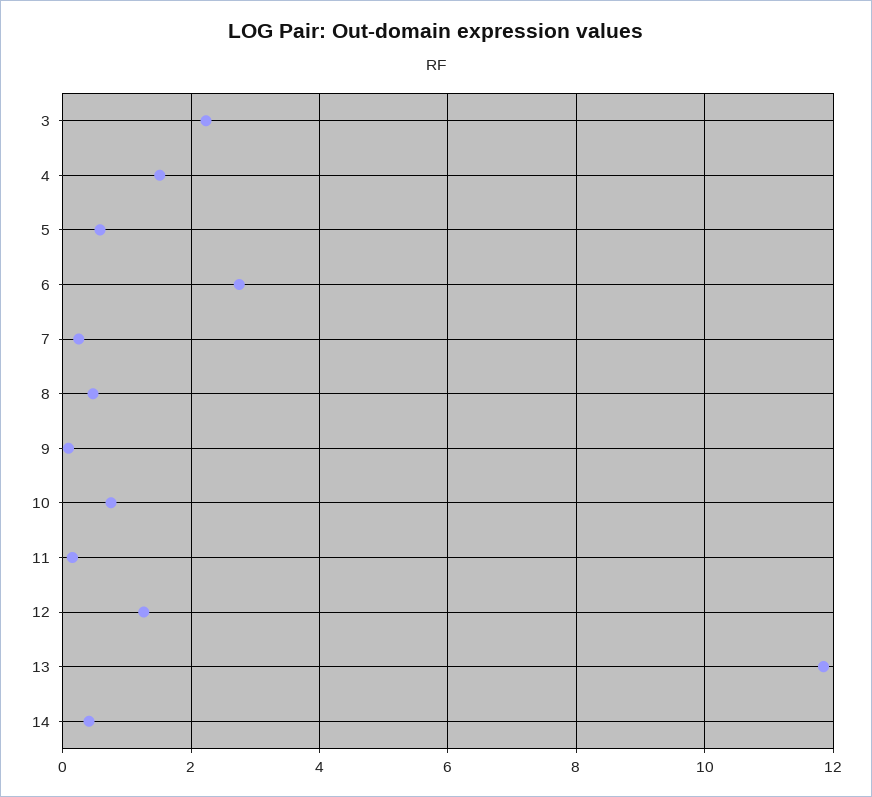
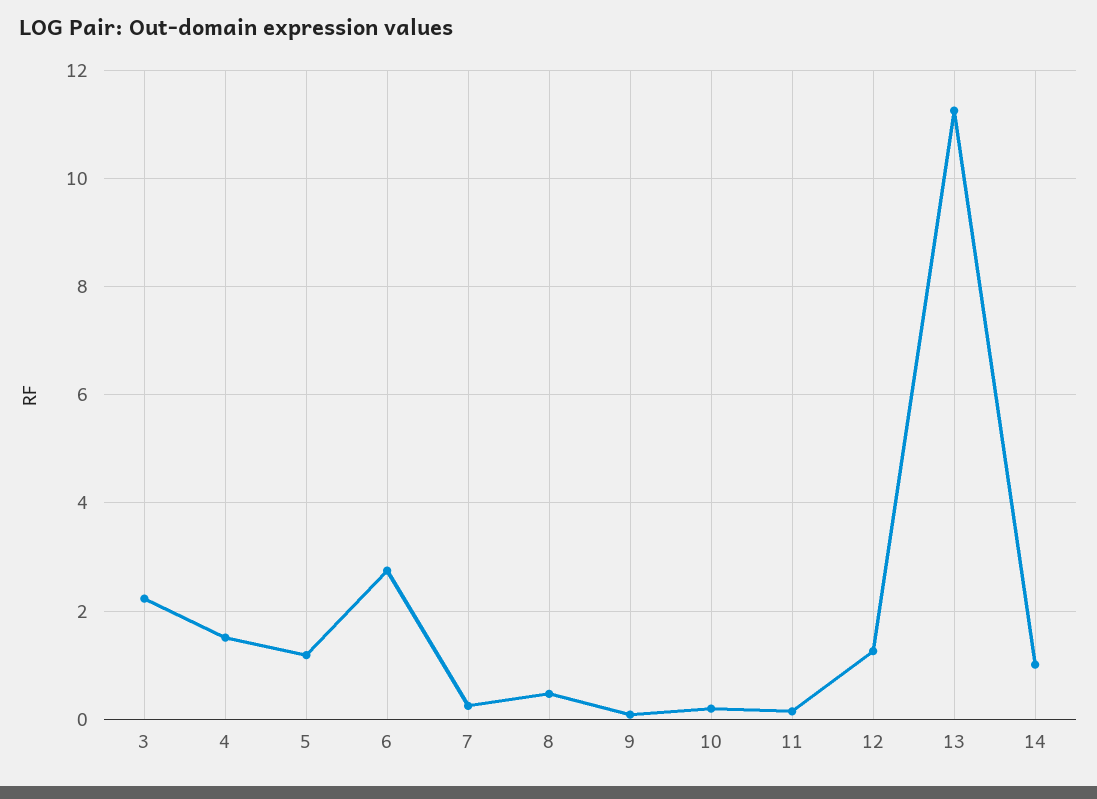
5: 0.6 -> 1.2
10: 0.8 -> 0.2
13: 11.8 -> 11.2
14: 0.4 -> 1

